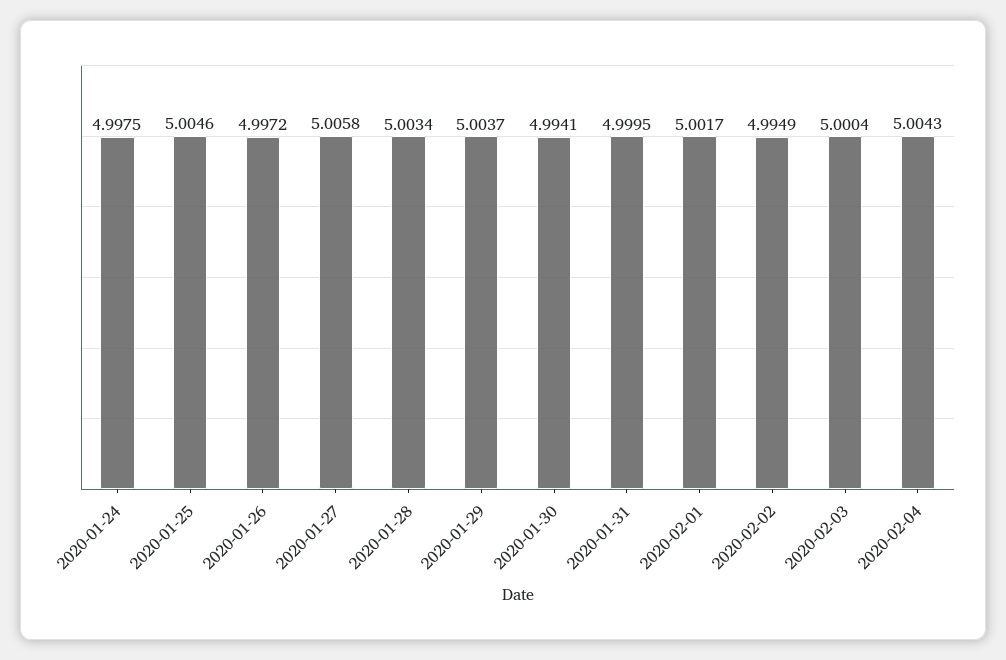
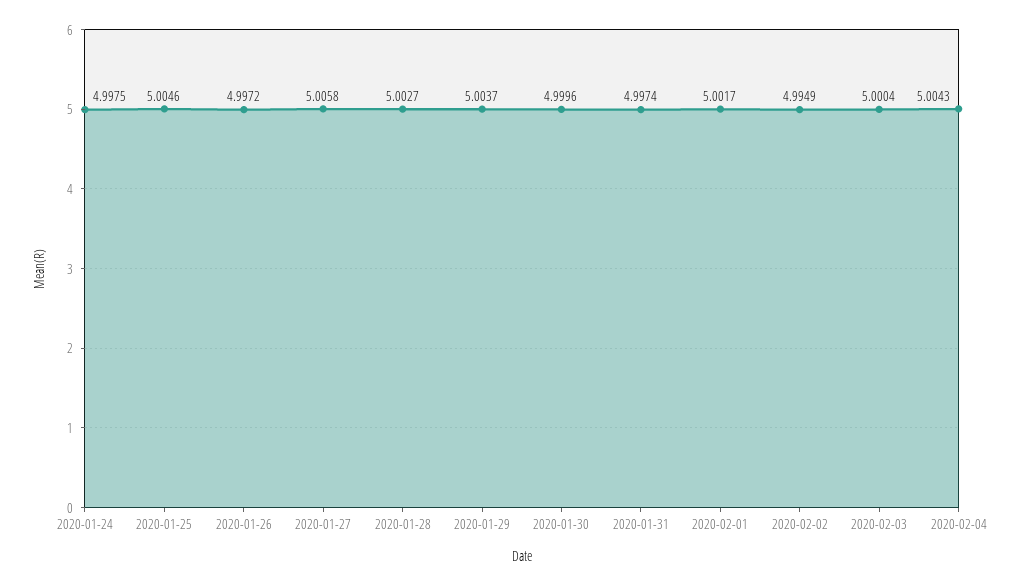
2020-01-28: 5.0034 -> 5.0027
2020-01-30: 4.9941 -> 4.9996
2020-01-31: 4.9995 -> 4.9974

